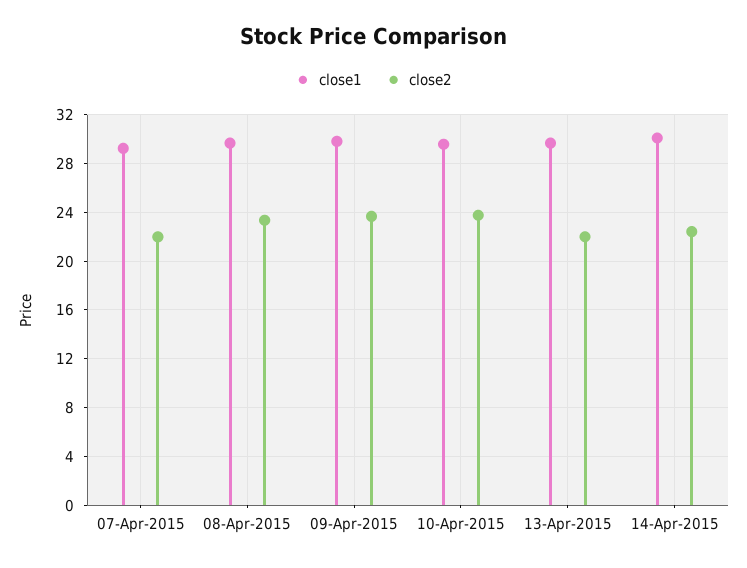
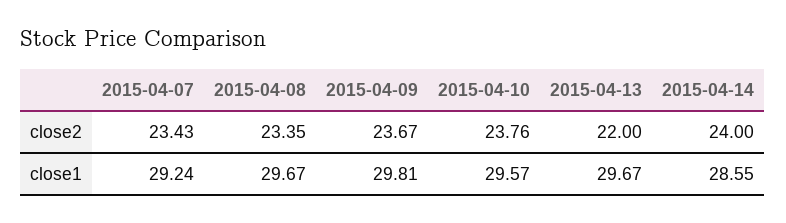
close2, 07-Apr-2015: 22 -> 23.43
close1, 14-Apr-2015: 30 -> 28.55
close2, 14-Apr-2015: 22.5 -> 24

